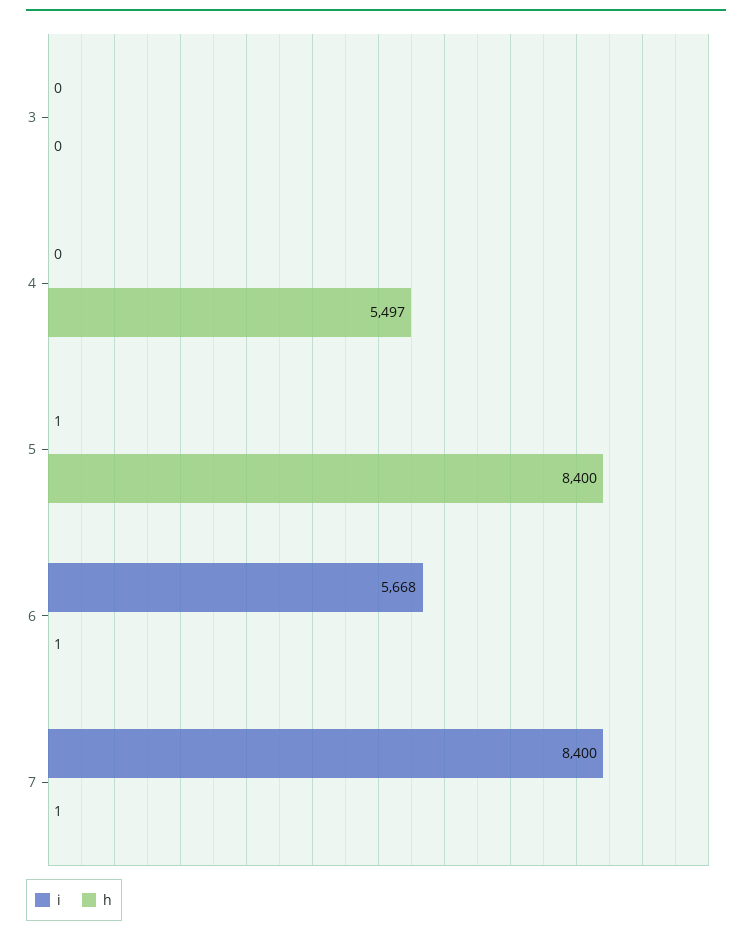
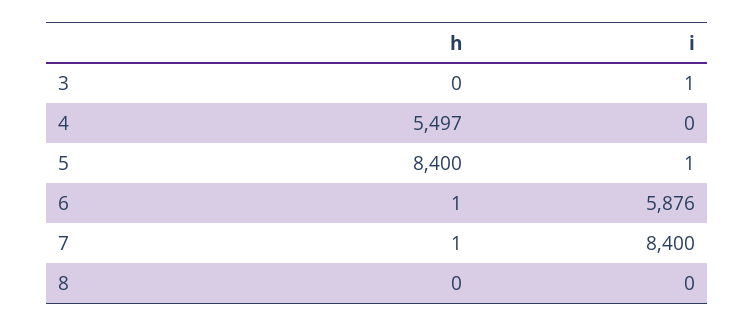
i, 3: 0 -> 1
i, 6: 5668 -> 5876
h, 8: none -> 0
i, 8: none -> 0

